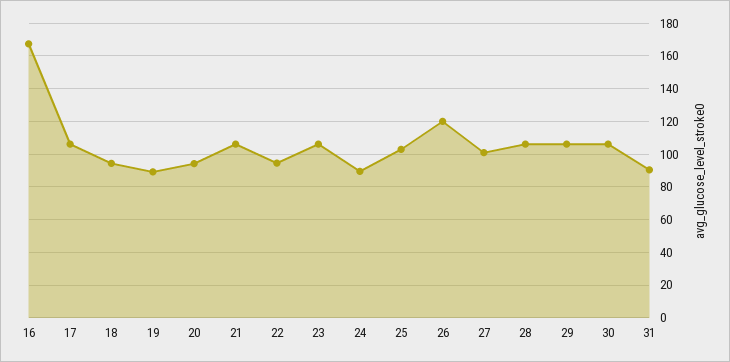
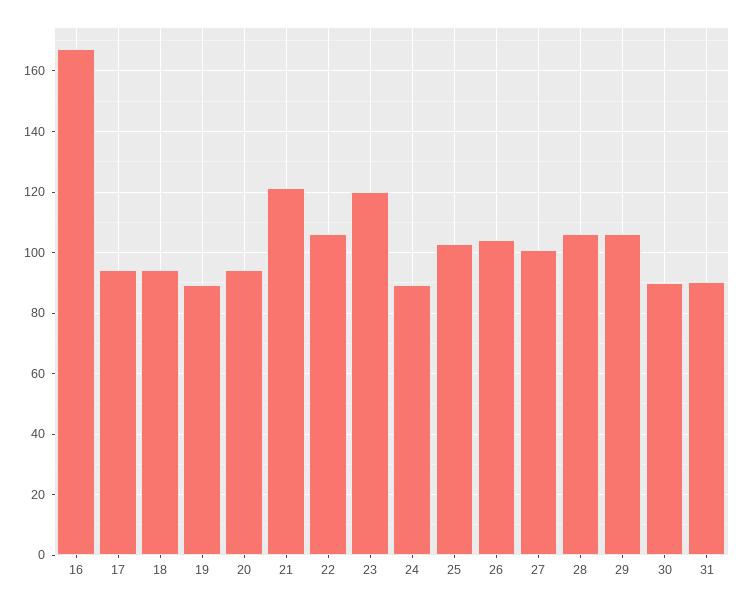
17: 105 -> 94
21: 105 -> 122
22: 95 -> 106
23: 105 -> 120
26: 120 -> 104
30: 105 -> 90

